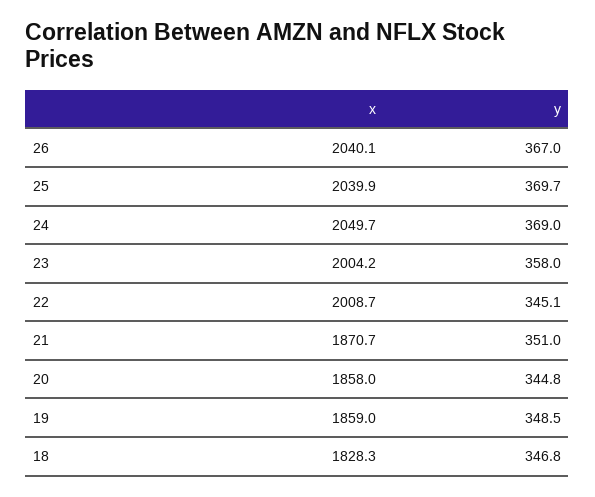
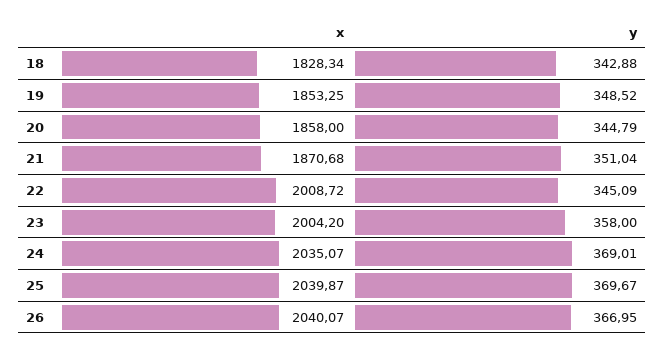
x, 24: 2049.7 -> 2035.07
x, 19: 1859 -> 1853.25
y, 18: 346.8 -> 342.88

